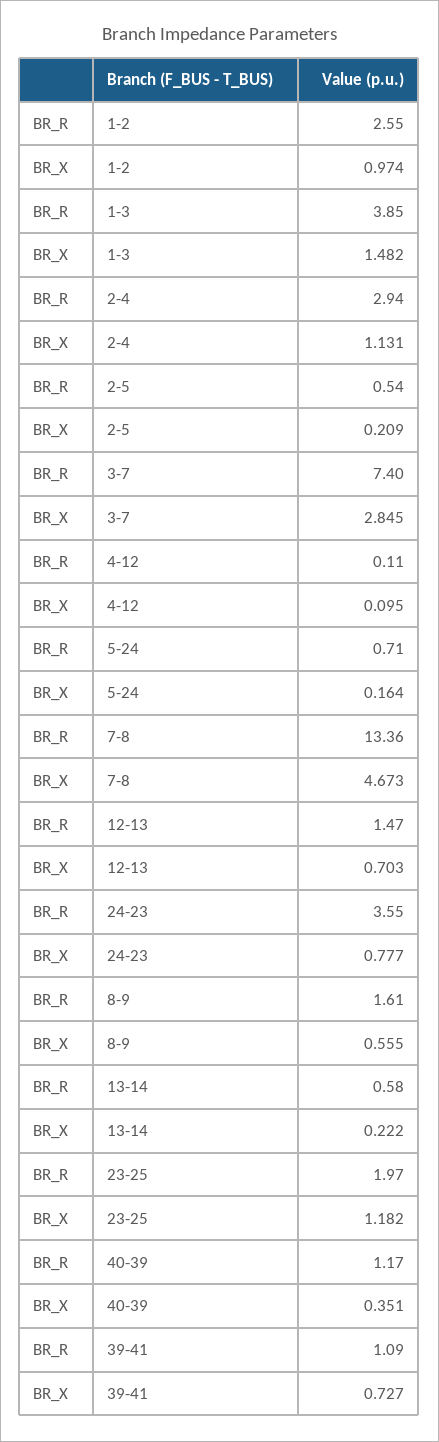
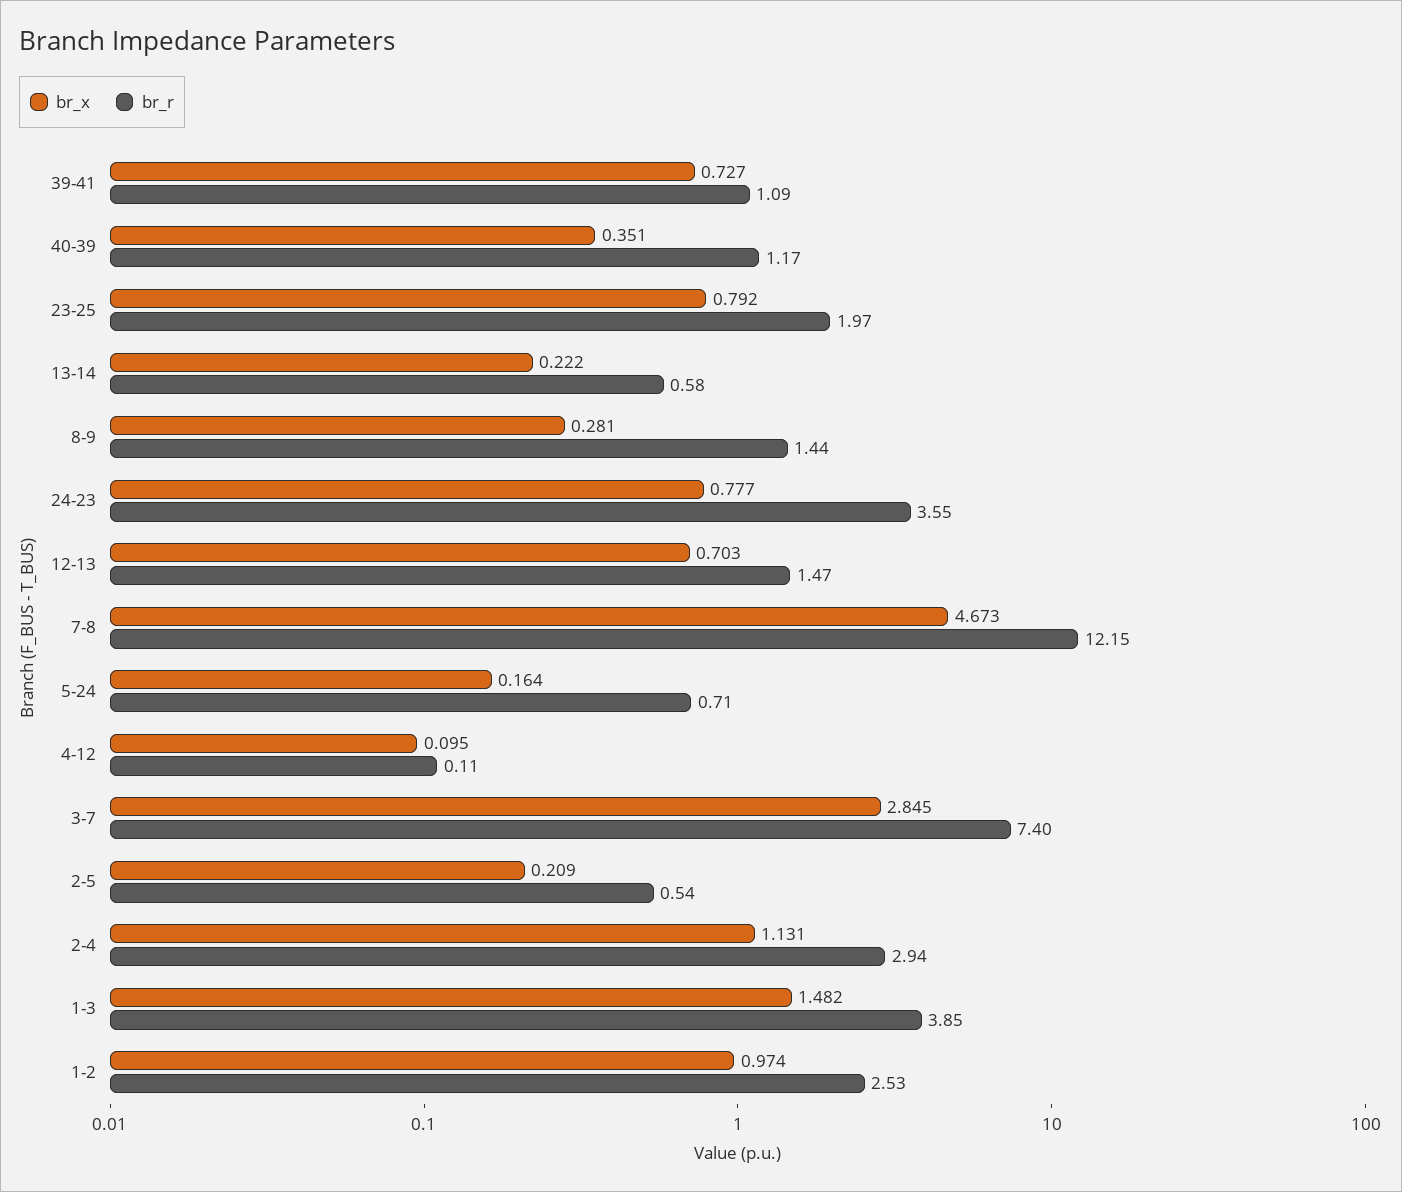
BR_R, 1-2: 2.55 -> 2.53
BR_R, 7-8: 13.36 -> 12.15
BR_R, 8-9: 1.61 -> 1.44
BR_X, 8-9: 0.555 -> 0.281
BR_X, 23-25: 1.182 -> 0.792

